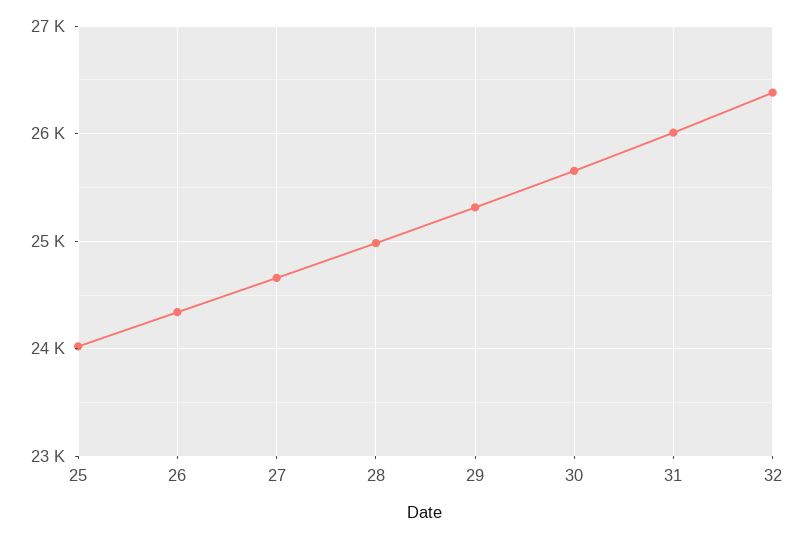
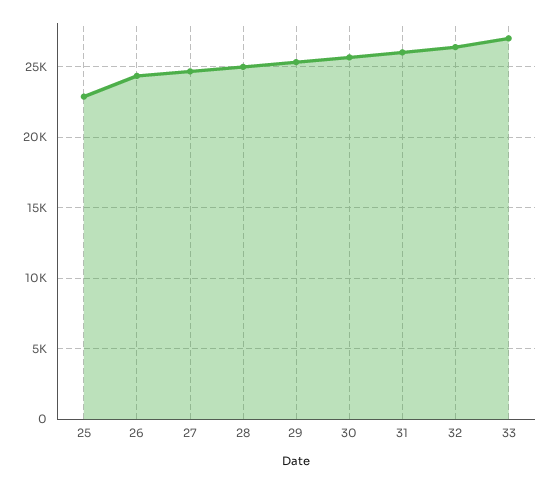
25: 24000 -> 23000
33: none -> 27000

